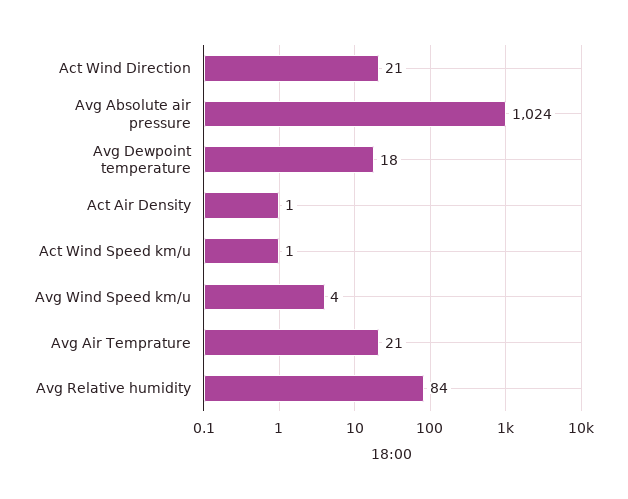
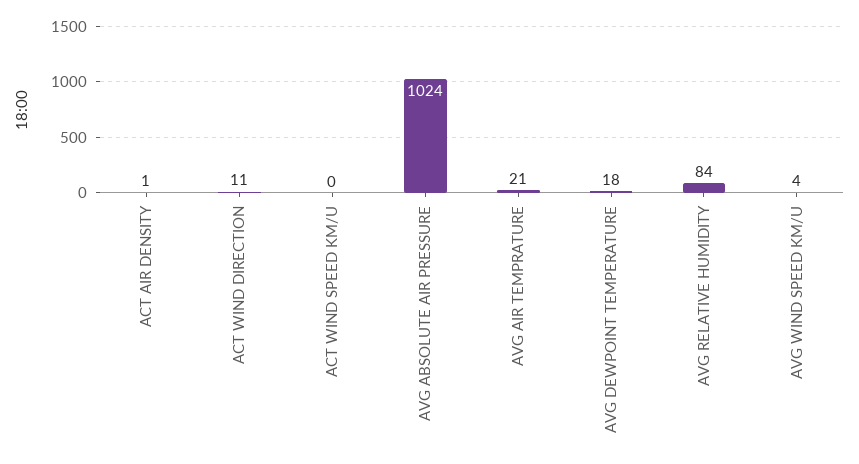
Act Wind Direction: 21 -> 11
Act Wind Speed km/u: 1 -> 0

